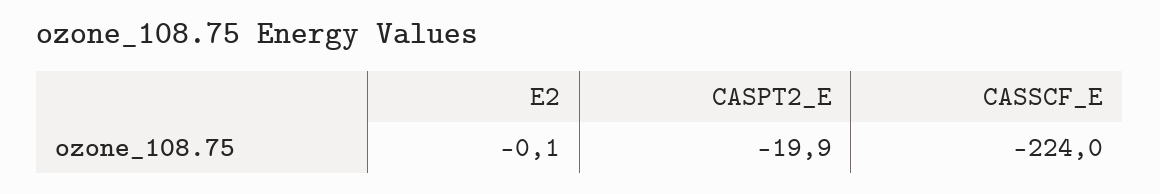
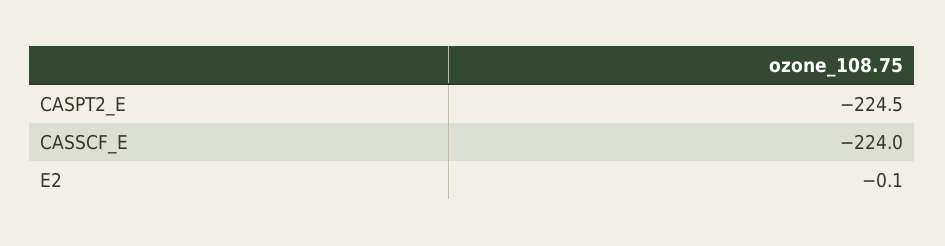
CASPT2_E: -19.9 -> -224.5

